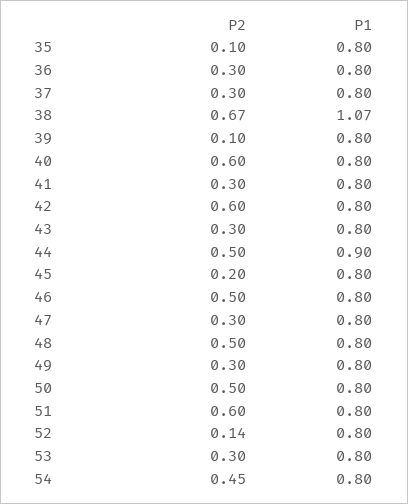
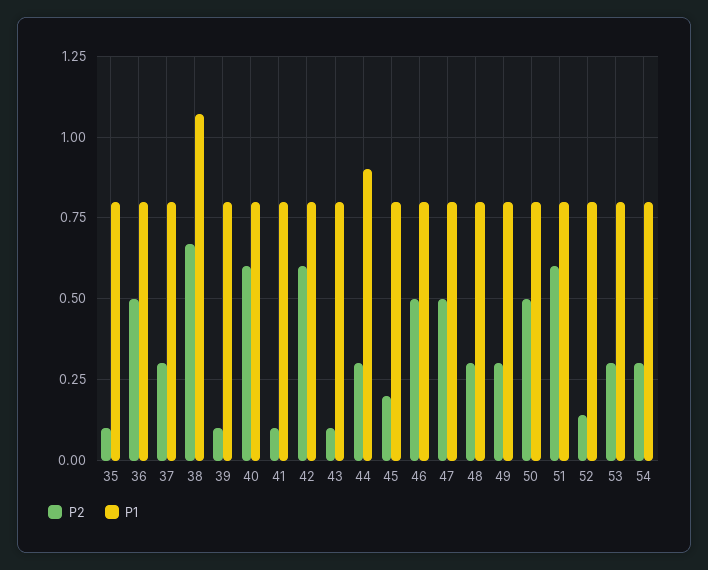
P2, 36: 0.3 -> 0.5
P2, 41: 0.3 -> 0.1
P2, 43: 0.3 -> 0.1
P2, 44: 0.5 -> 0.3
P2, 47: 0.3 -> 0.5
P2, 48: 0.5 -> 0.3
P2, 54: 0.45 -> 0.3

